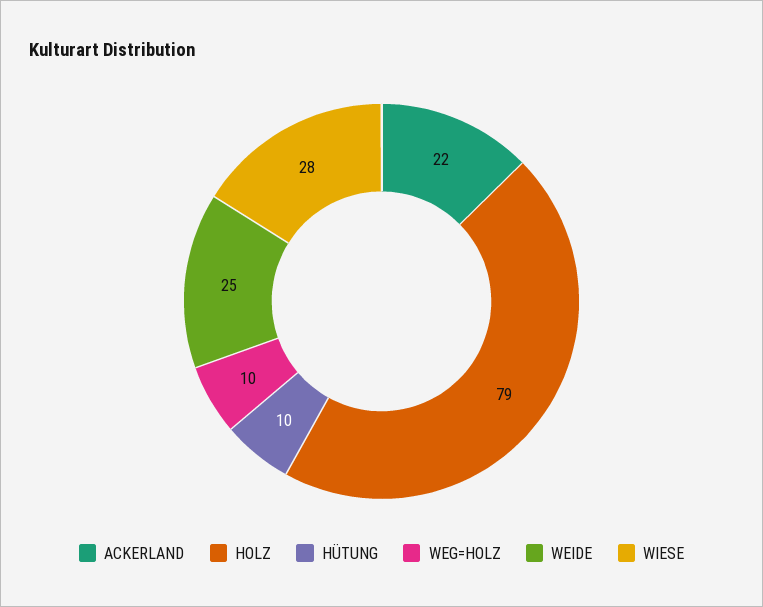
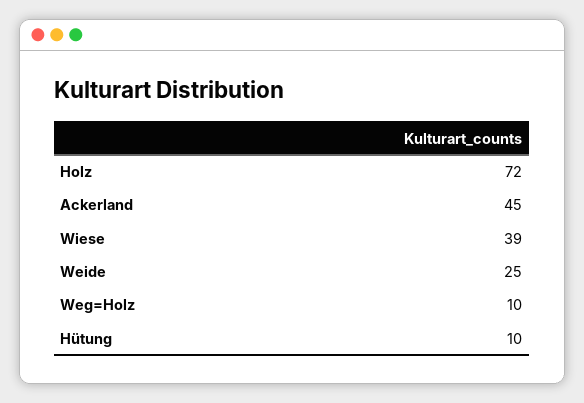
ACKERLAND: 22 -> 45
HOLZ: 79 -> 72
WIESE: 28 -> 39

